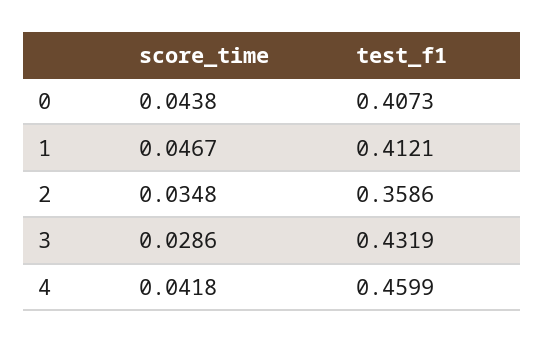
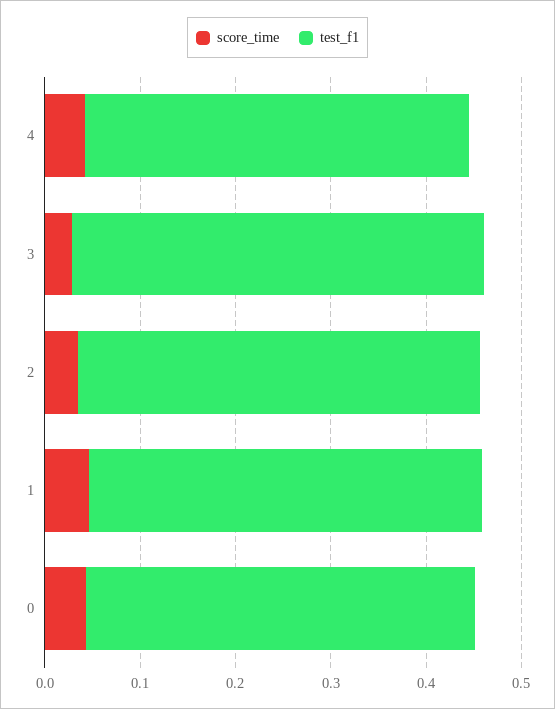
test_f1, 2: 0.3586 -> 0.42
test_f1, 4: 0.4599 -> 0.4

